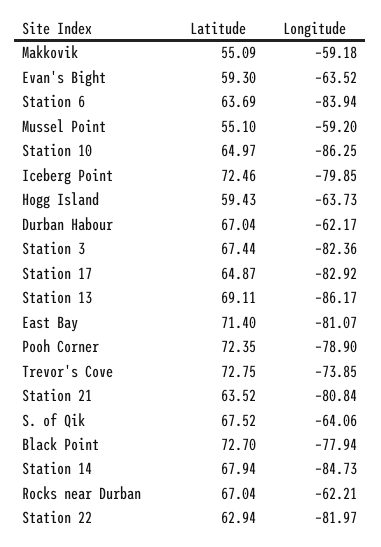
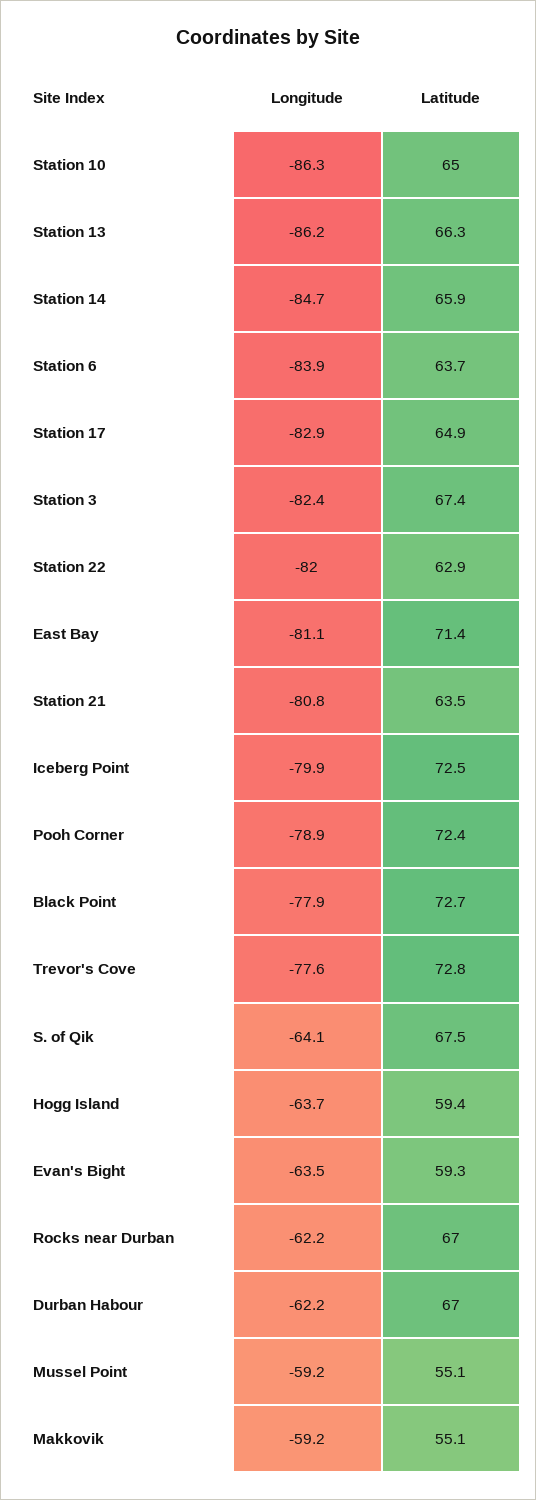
Latitude, Station 13: 69.11 -> 66.3
Longitude, Trevor's Cove: -73.85 -> -77.6
Latitude, Station 14: 67.94 -> 65.9

